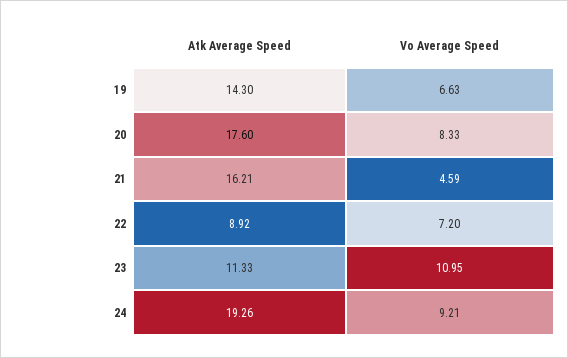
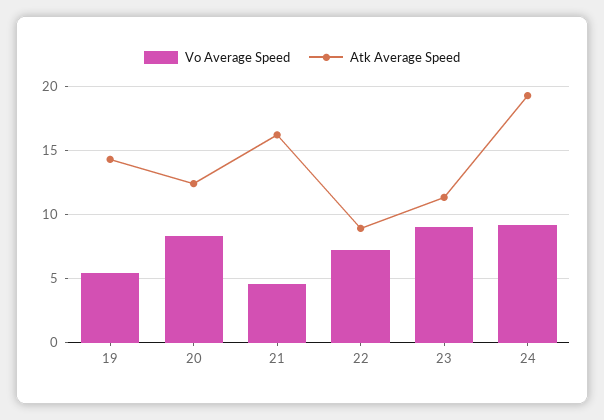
Vo Average Speed, 19: 6.63 -> 5.5
Atk Average Speed, 20: 17.6 -> 12.5
Vo Average Speed, 23: 10.95 -> 9

